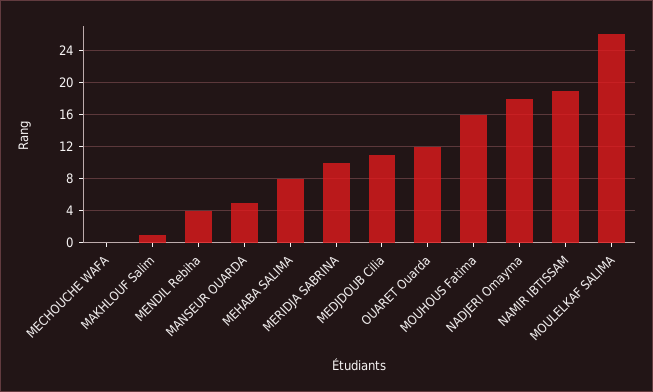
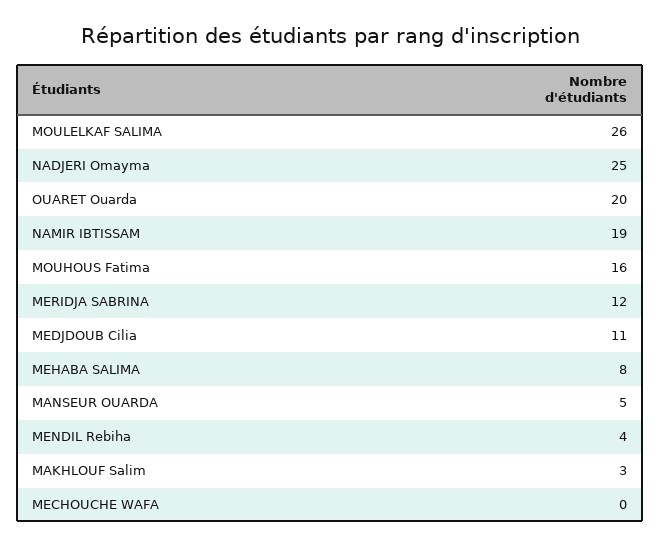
MAKHLOUF Salim: 1 -> 3
MERIDJA SABRINA: 10 -> 12
OUARET Ouarda: 12 -> 20
NADJERI Omayma: 18 -> 25

